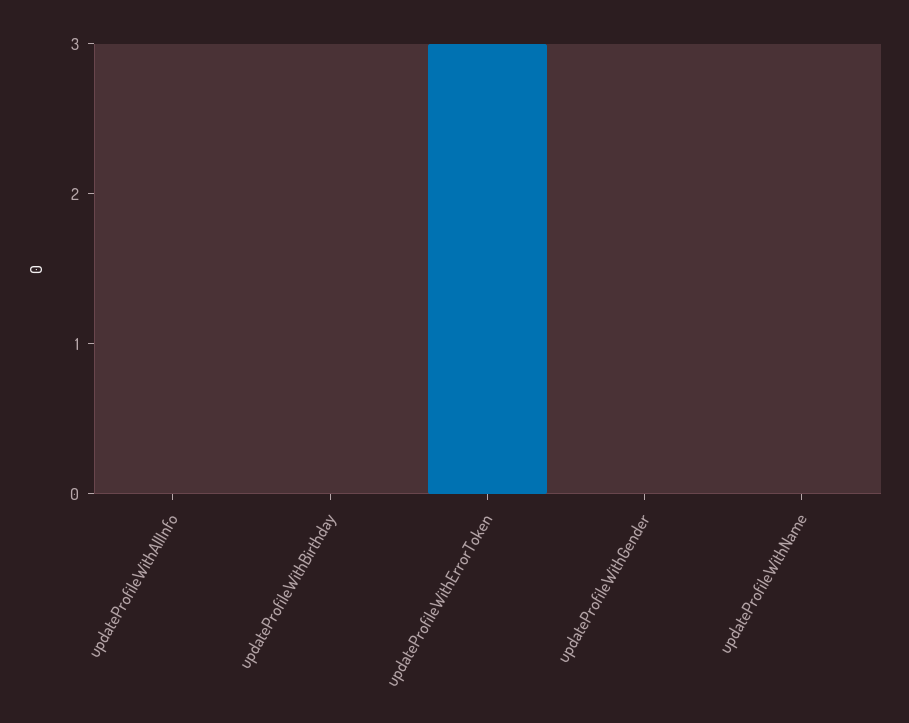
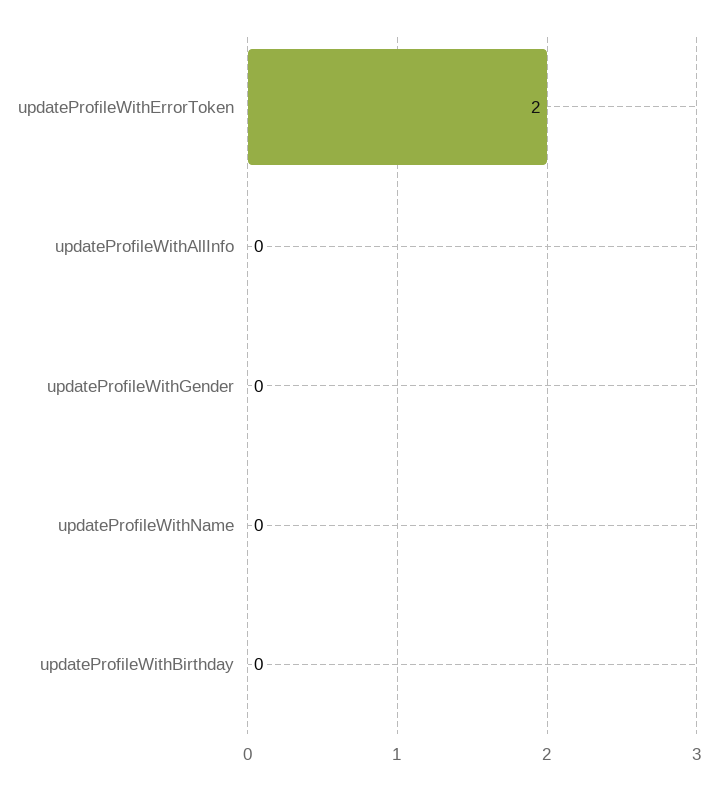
updateProfileWithErrorToken: 3 -> 2

